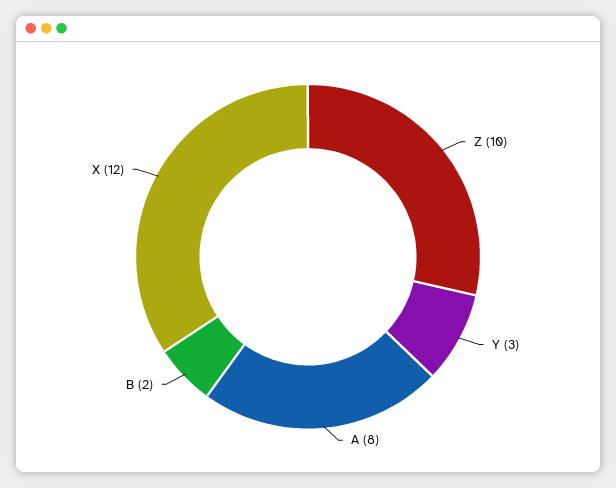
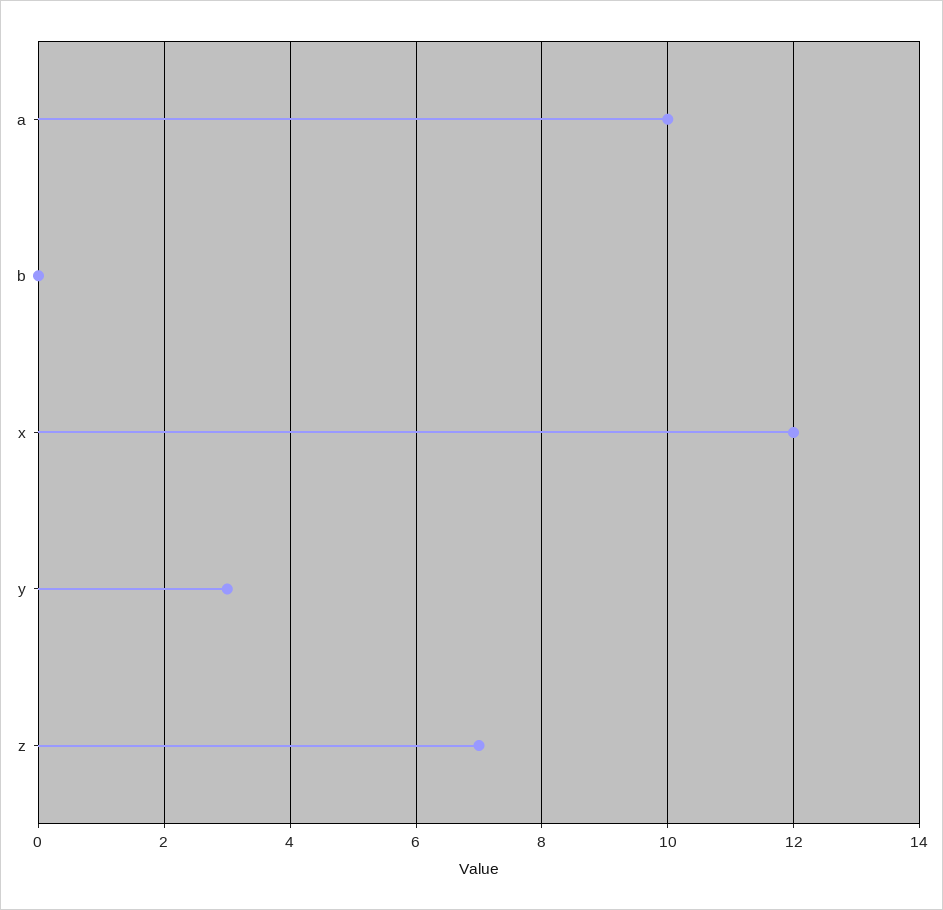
Z: 10 -> 7
A: 8 -> 10
B: 2 -> 0

